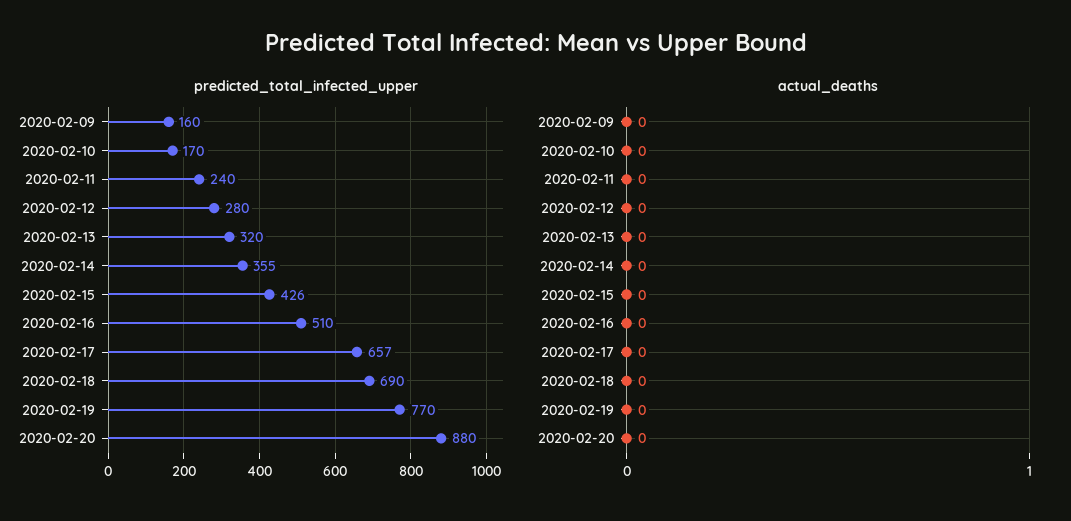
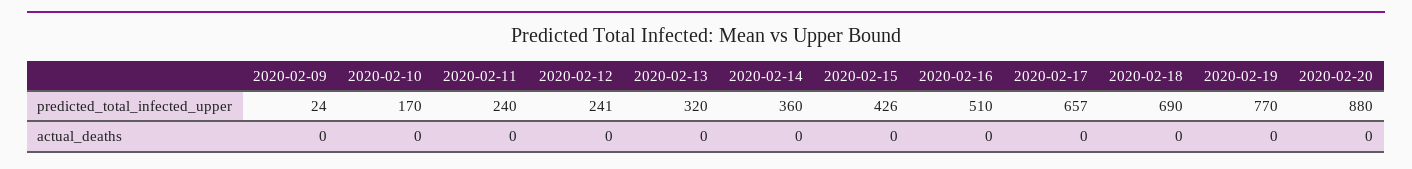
predicted_total_infected_upper, 2020-02-09: 160 -> 24
predicted_total_infected_upper, 2020-02-12: 280 -> 241
predicted_total_infected_upper, 2020-02-14: 355 -> 360

